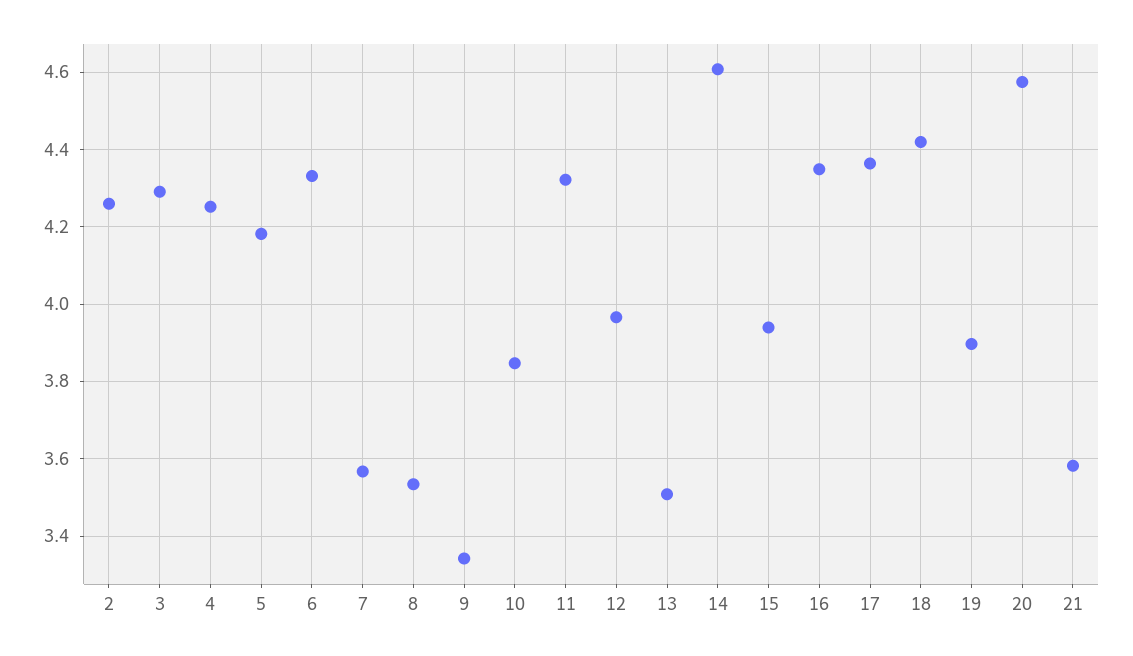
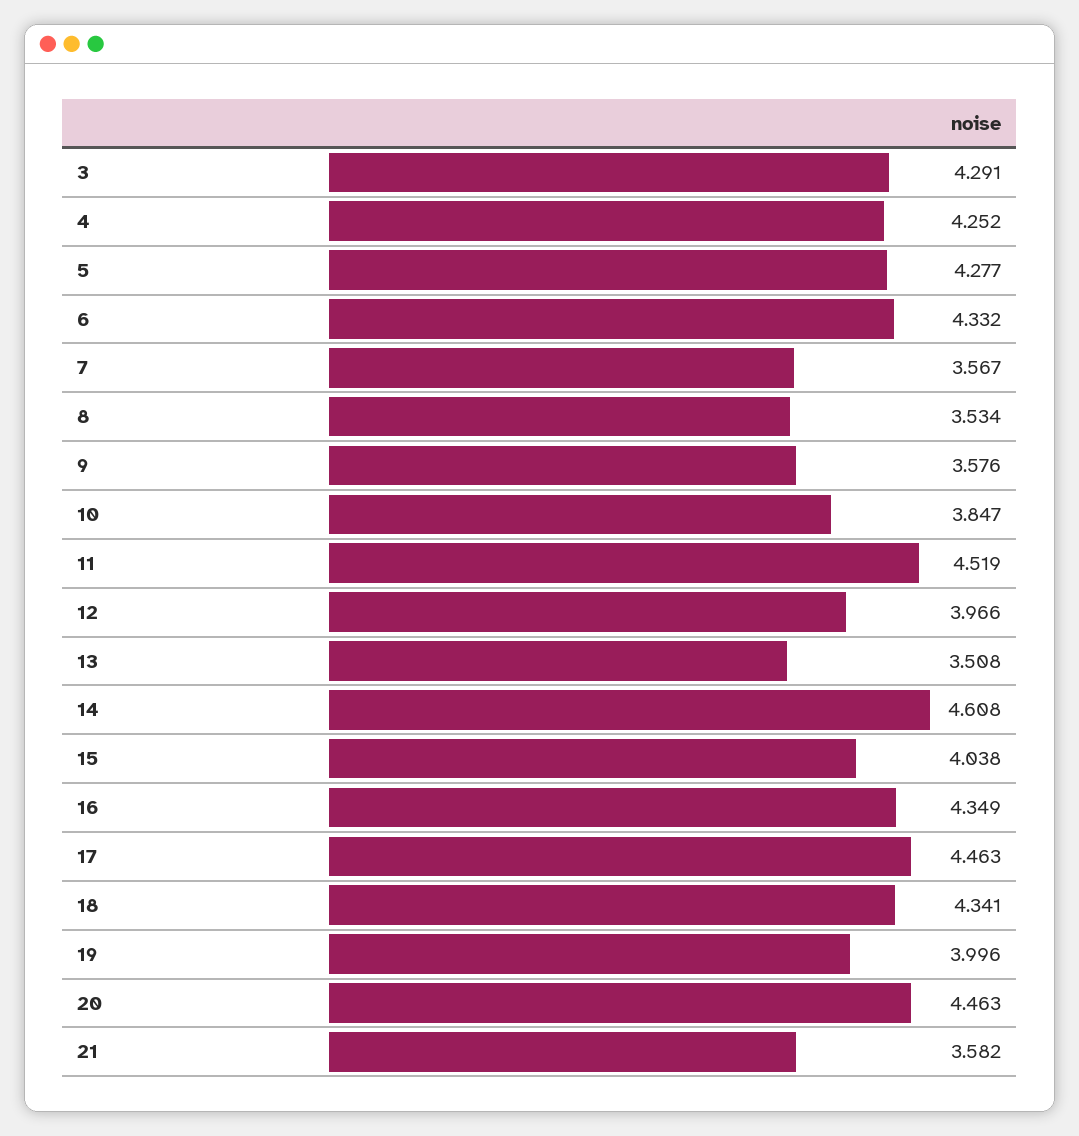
2: 4.26 -> none
5: 4.18 -> 4.277
9: 3.34 -> 3.576
11: 4.32 -> 4.519
15: 3.94 -> 4.038
17: 4.36 -> 4.463
18: 4.42 -> 4.341
19: 3.9 -> 3.996
20: 4.58 -> 4.463

